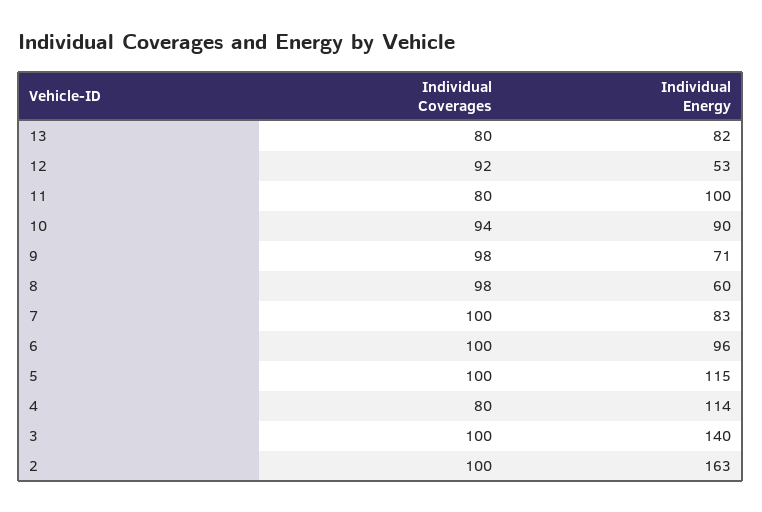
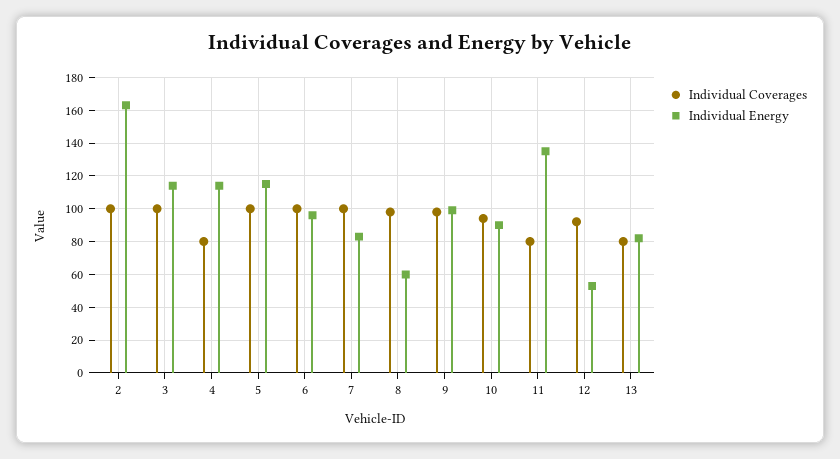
Individual Energy, 11: 100 -> 135
Individual Energy, 9: 71 -> 100
Individual Energy, 3: 140 -> 115

